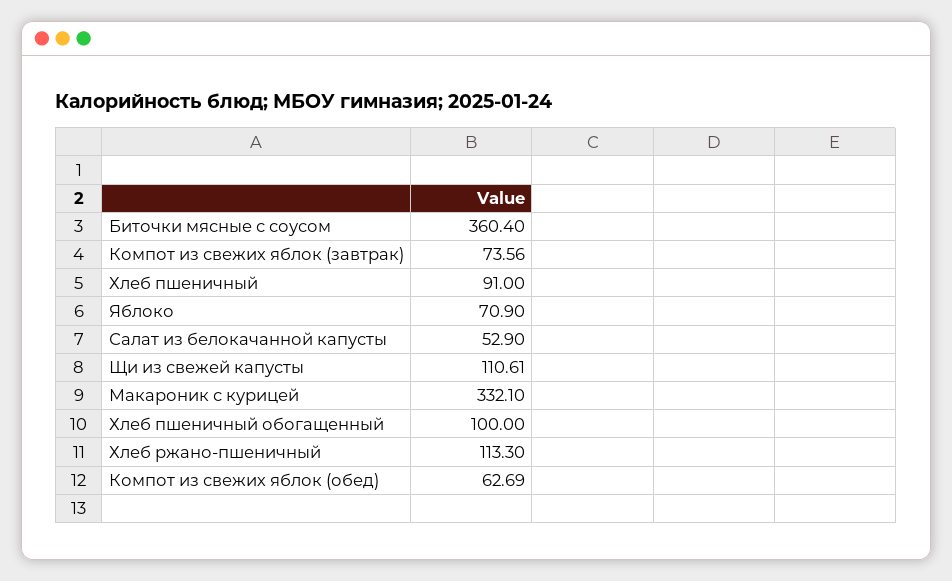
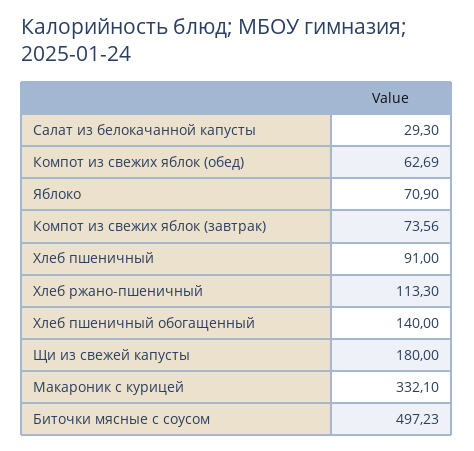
Биточки мясные с соусом: 360.4 -> 497.23
Салат из белокачанной капусты: 52.9 -> 29.3
Щи из свежей капусты: 110.61 -> 180
Хлеб пшеничный обогащенный: 100 -> 140

